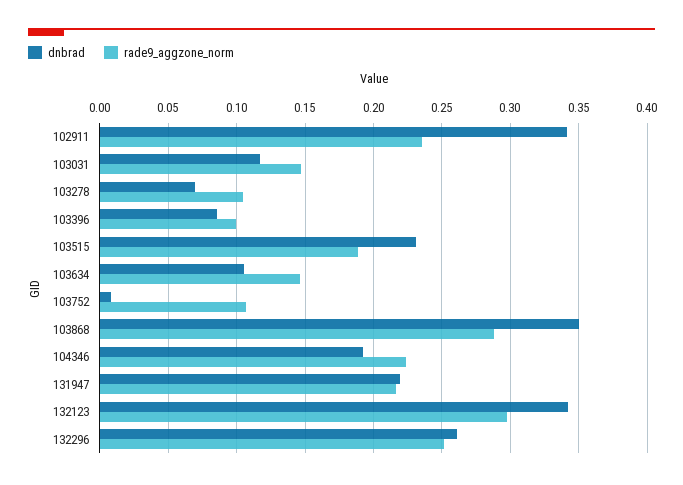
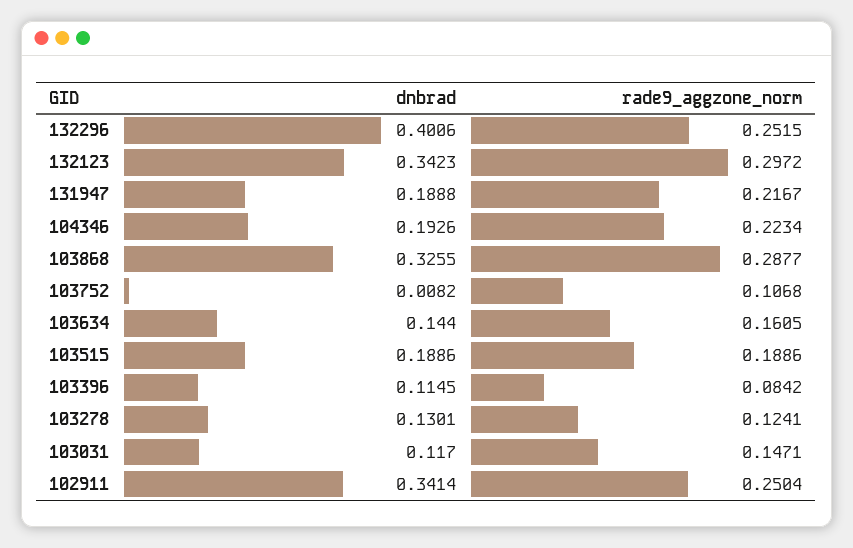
rade9_aggzone_norm, 102911: 0.235 -> 0.2504
dnbrad, 103278: 0.07 -> 0.1301
rade9_aggzone_norm, 103278: 0.105 -> 0.1241
dnbrad, 103396: 0.085 -> 0.1145
rade9_aggzone_norm, 103396: 0.1 -> 0.0842
dnbrad, 103515: 0.23 -> 0.1886
dnbrad, 103634: 0.105 -> 0.144
rade9_aggzone_norm, 103634: 0.145 -> 0.1605
dnbrad, 103868: 0.35 -> 0.3255
dnbrad, 131947: 0.22 -> 0.1888
dnbrad, 132296: 0.26 -> 0.4006

